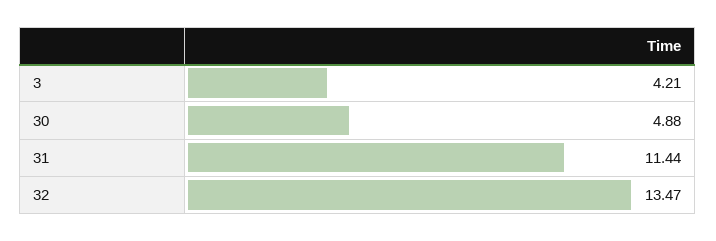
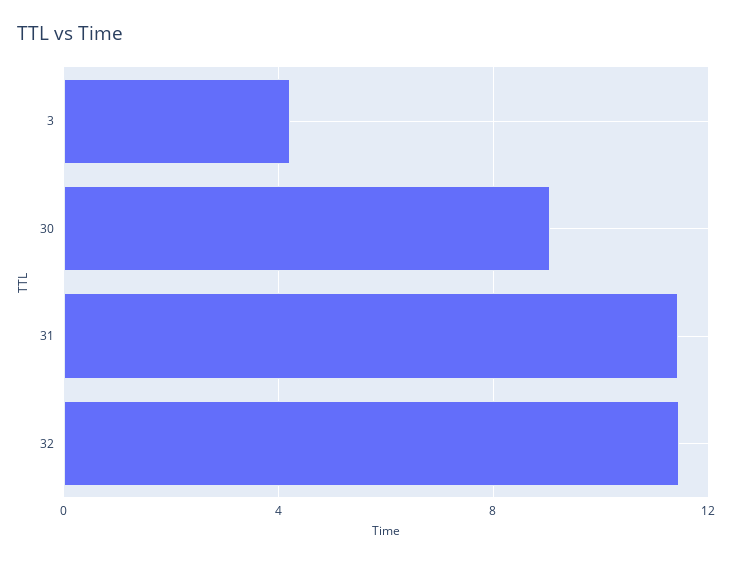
30: 4.88 -> 9
32: 13.47 -> 11.5

